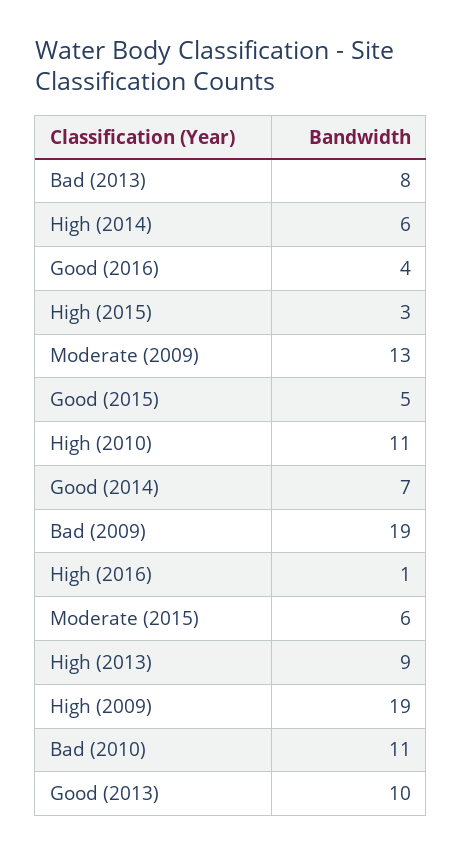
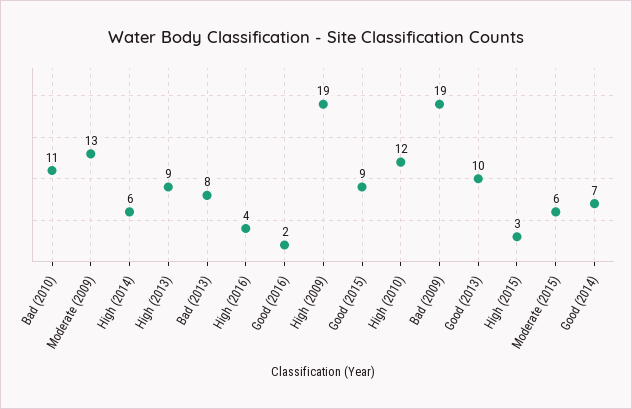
Good (2016): 4 -> 2
Good (2015): 5 -> 9
High (2010): 11 -> 12
High (2016): 1 -> 4

